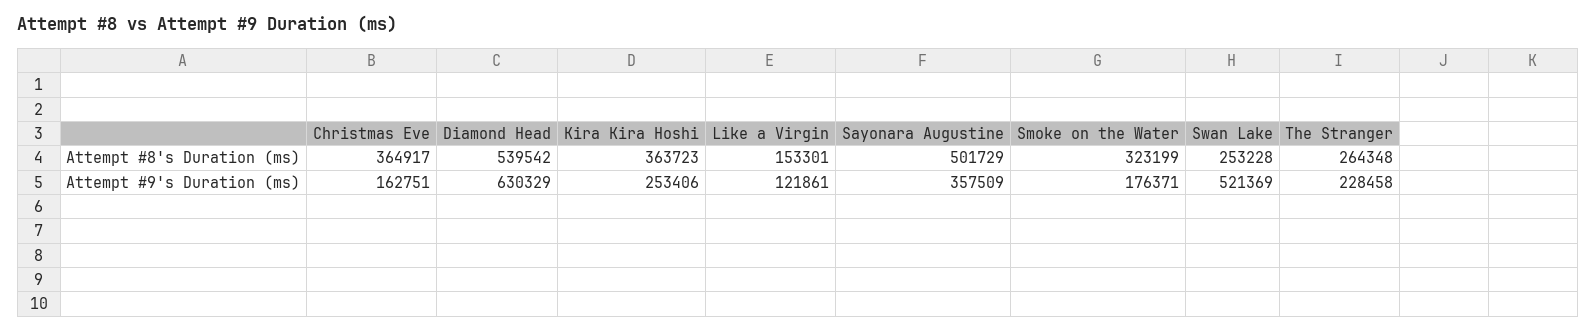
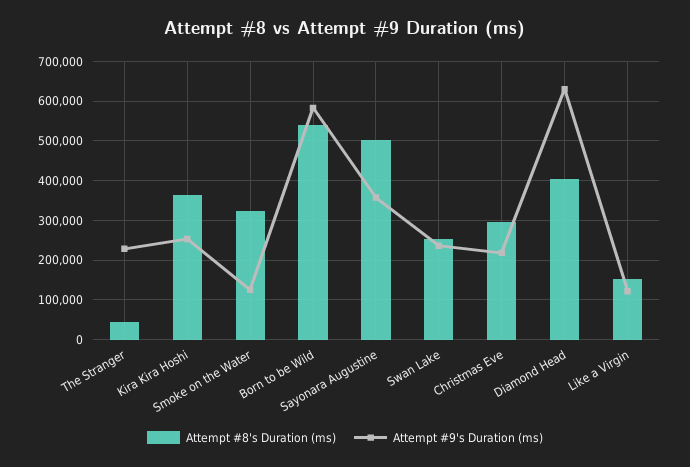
Attempt #8's Duration (ms), Christmas Eve: 364917 -> 300000
Attempt #8's Duration (ms), Diamond Head: 539542 -> 400000
Attempt #8's Duration (ms), The Stranger: 264348 -> 40000
Attempt #9's Duration (ms), Christmas Eve: 162751 -> 220000
Attempt #9's Duration (ms), Smoke on the Water: 176371 -> 120000
Attempt #9's Duration (ms), Swan Lake: 521369 -> 240000
Attempt #8's Duration (ms), Born to be Wild: none -> 540000
Attempt #9's Duration (ms), Born to be Wild: none -> 580000

